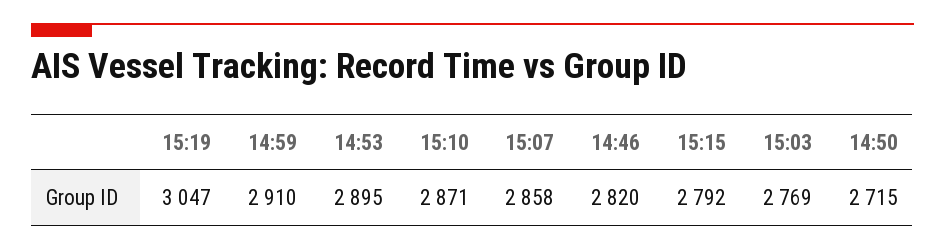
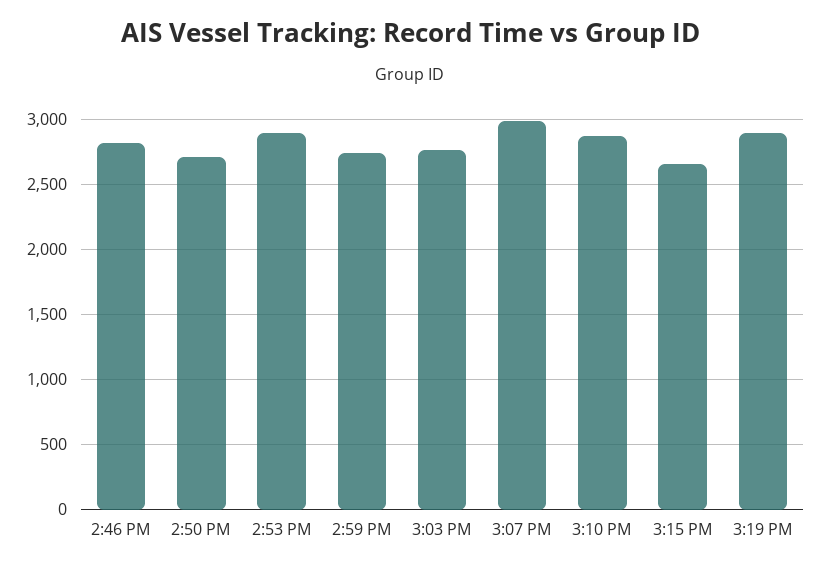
15:19: 3047 -> 2900
14:59: 2910 -> 2750
15:07: 2858 -> 3000
15:15: 2792 -> 2650

